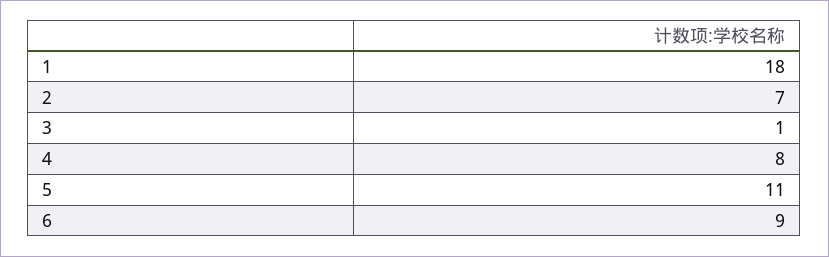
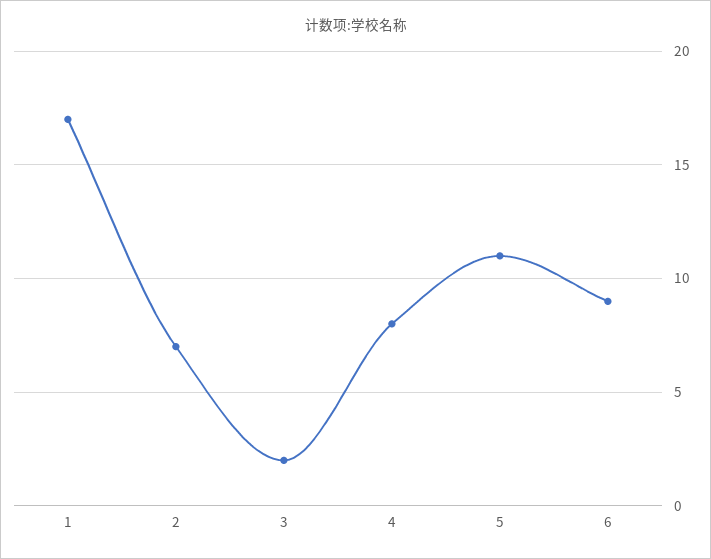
1: 18 -> 17
3: 1 -> 2

